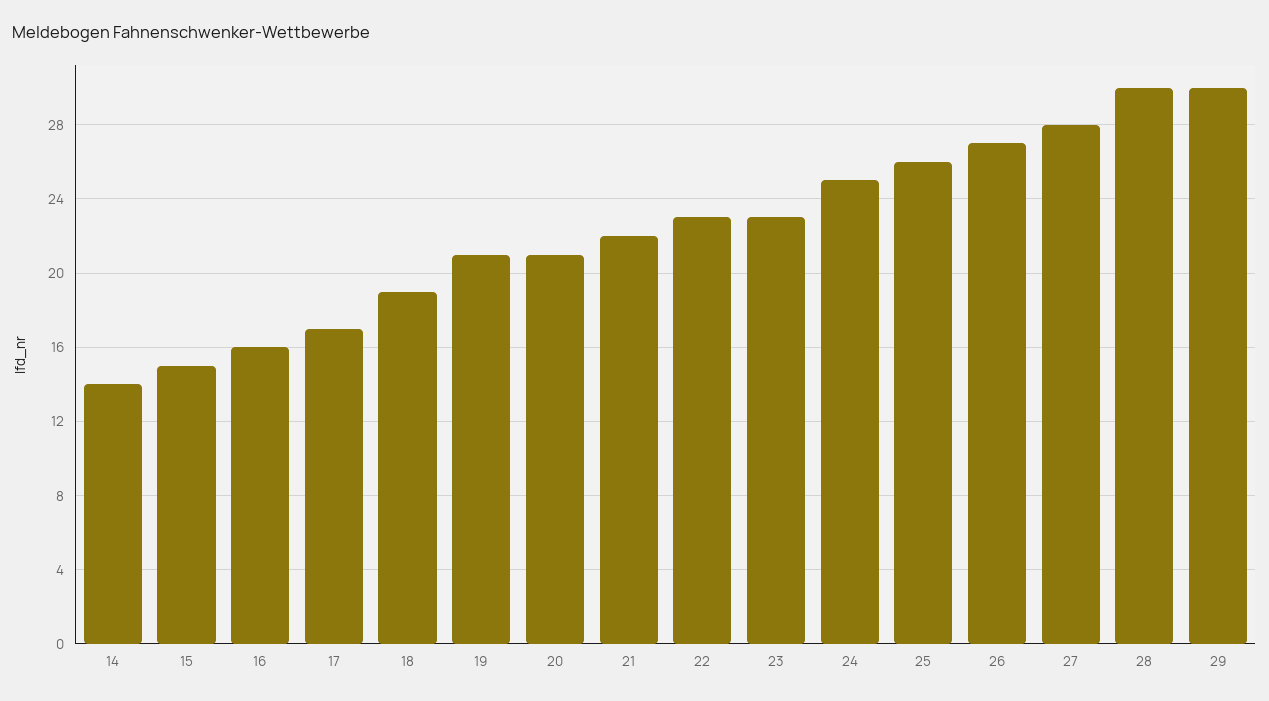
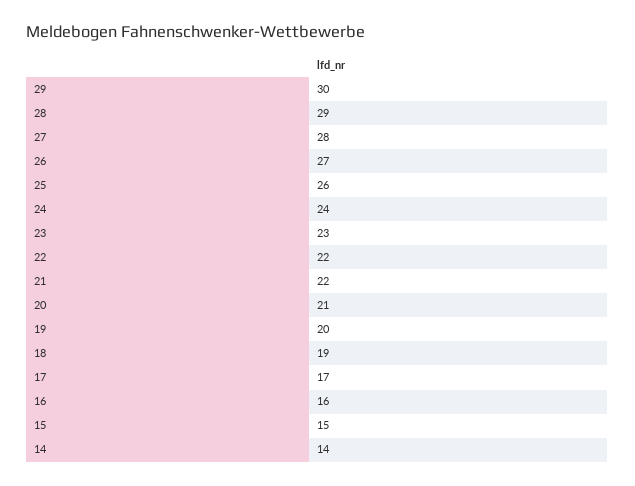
19: 21 -> 20
22: 23 -> 22
24: 25 -> 24
28: 30 -> 29

